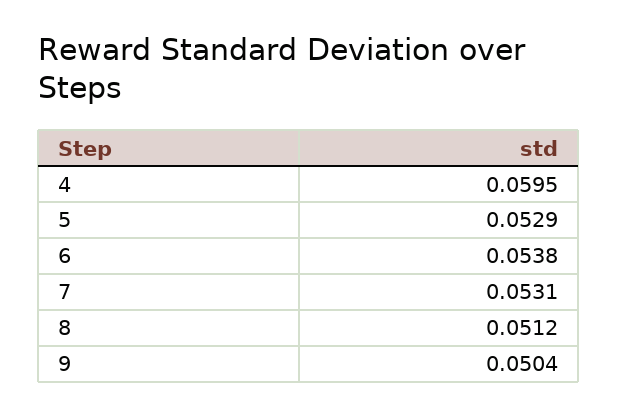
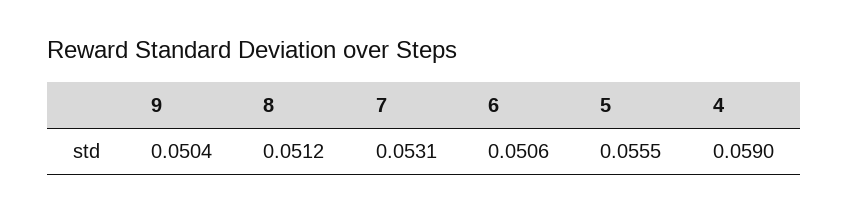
4: 0.0595 -> 0.059
5: 0.0529 -> 0.0555
6: 0.0538 -> 0.0506

